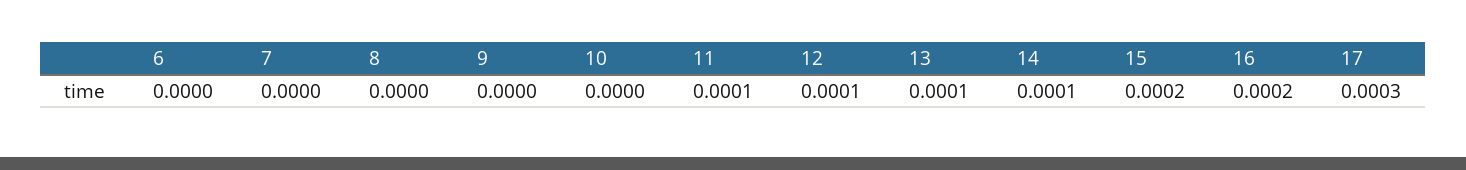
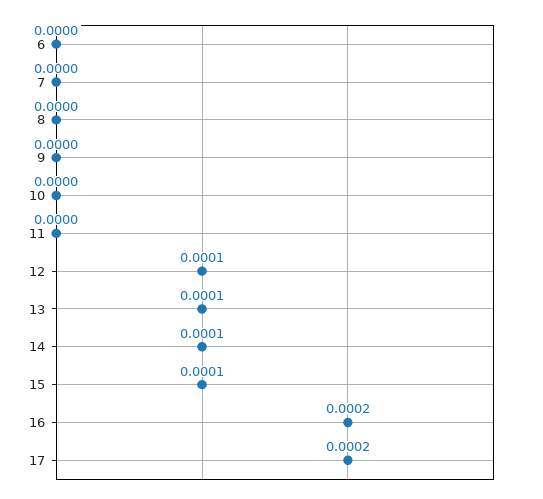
11: 0.0001 -> 0
15: 0.0002 -> 0.0001
17: 0.0003 -> 0.0002

